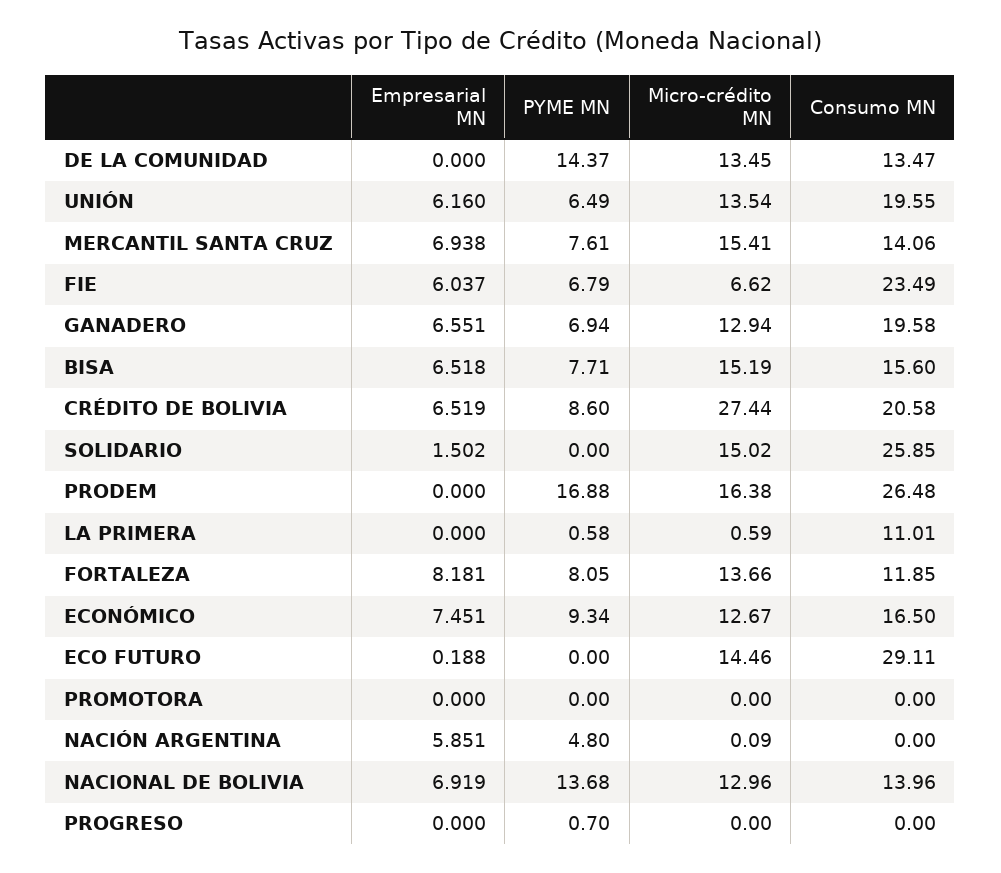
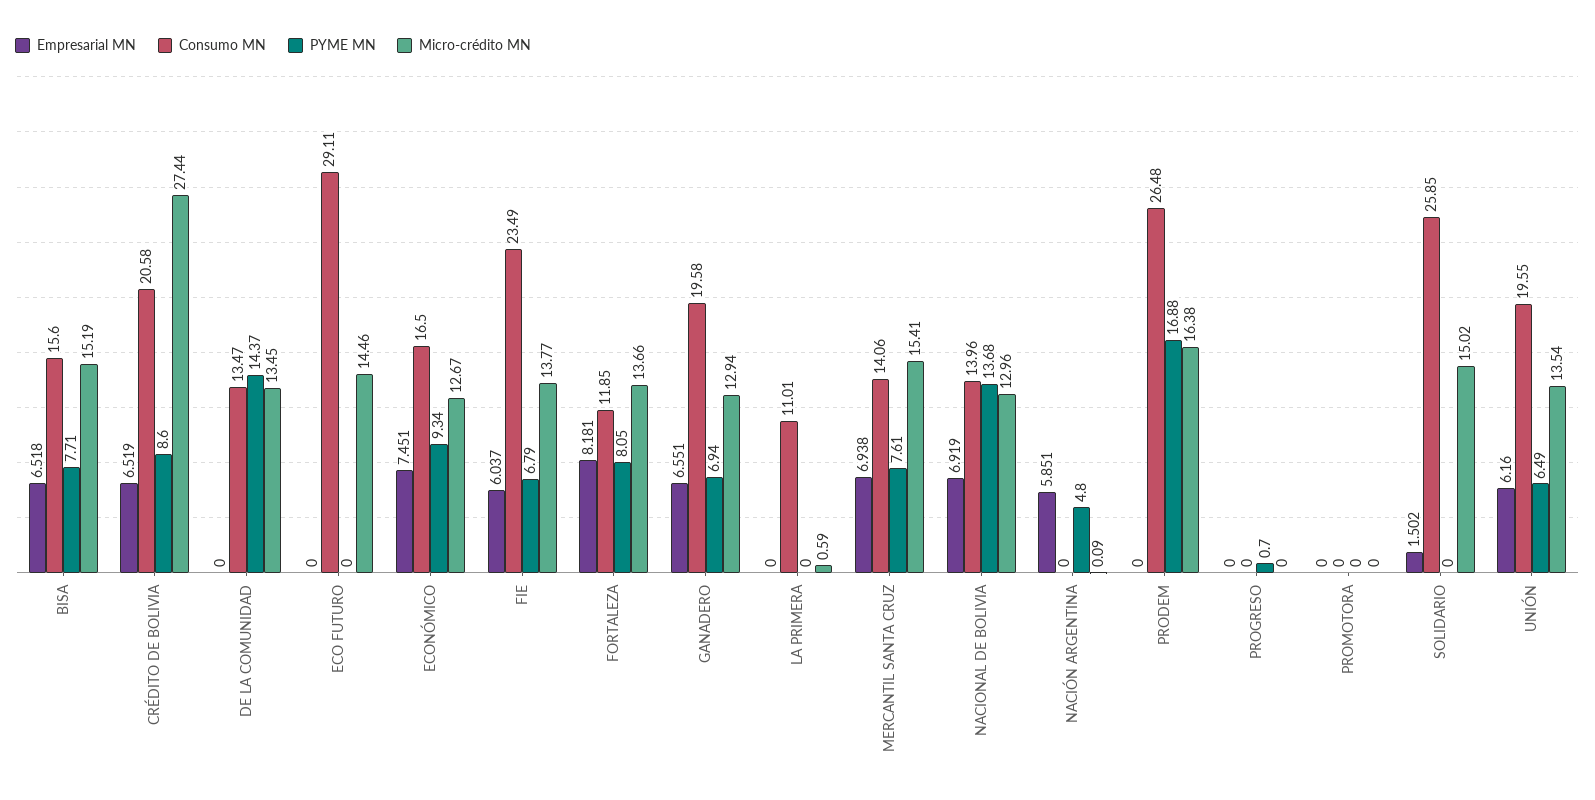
Micro-crédito MN, FIE: 6.62 -> 13.77
PYME MN, LA PRIMERA: 0.58 -> 0
Empresarial MN, ECO FUTURO: 0.188 -> 0

